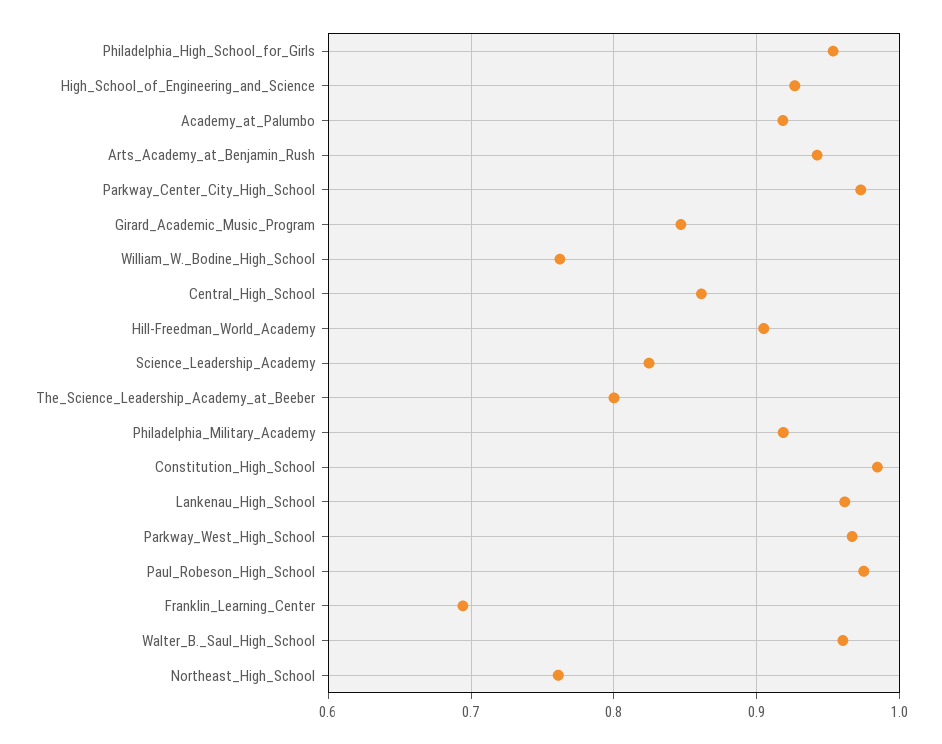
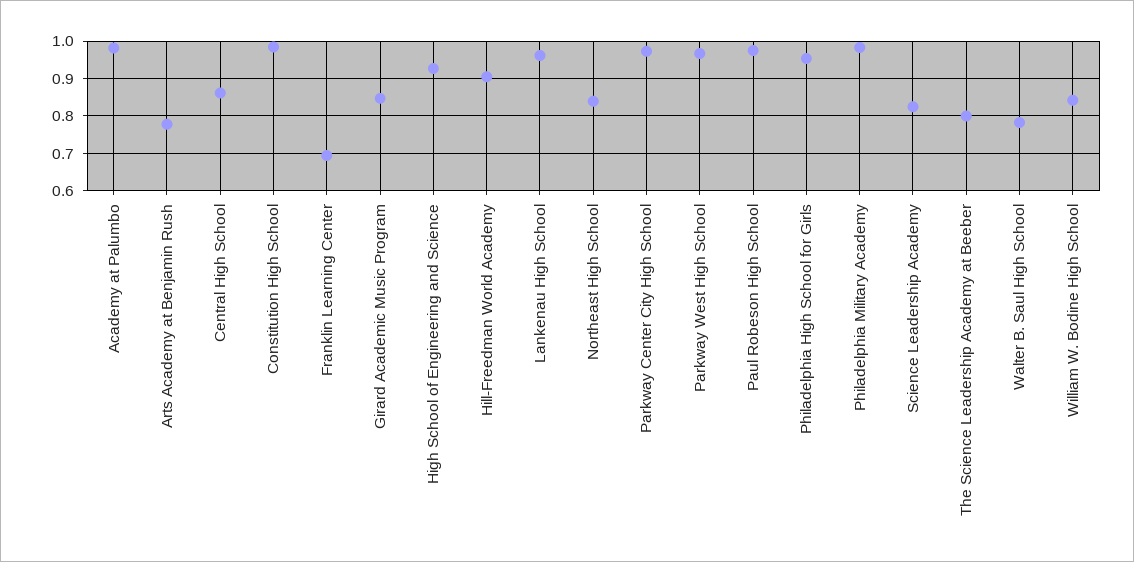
Academy_at_Palumbo: 0.92 -> 0.98
Arts_Academy_at_Benjamin_Rush: 0.94 -> 0.78
William_W._Bodine_High_School: 0.76 -> 0.84
Philadelphia_Military_Academy: 0.92 -> 0.98
Walter_B._Saul_High_School: 0.96 -> 0.78
Northeast_High_School: 0.76 -> 0.84

